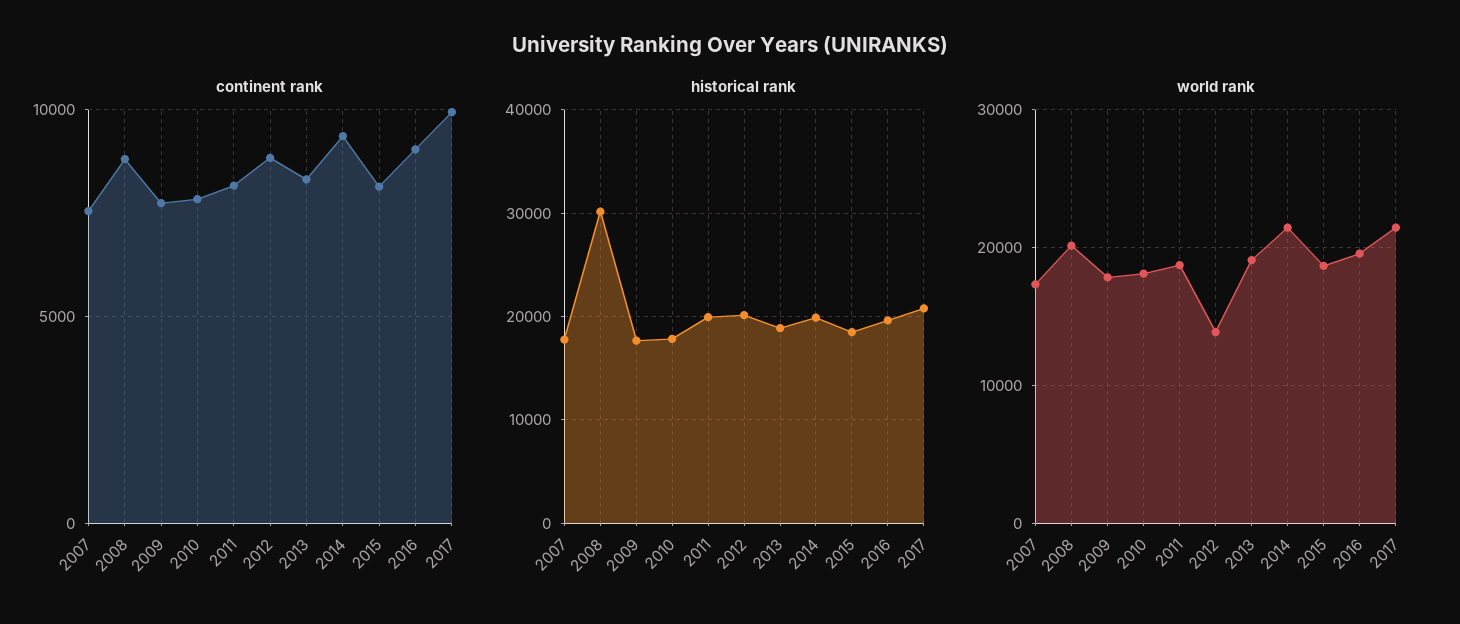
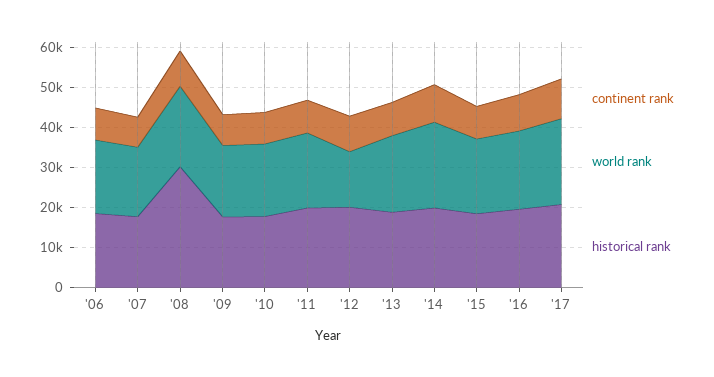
continent rank, '06: none -> 8000
world rank, '06: none -> 18000
historical rank, '06: none -> 18000

